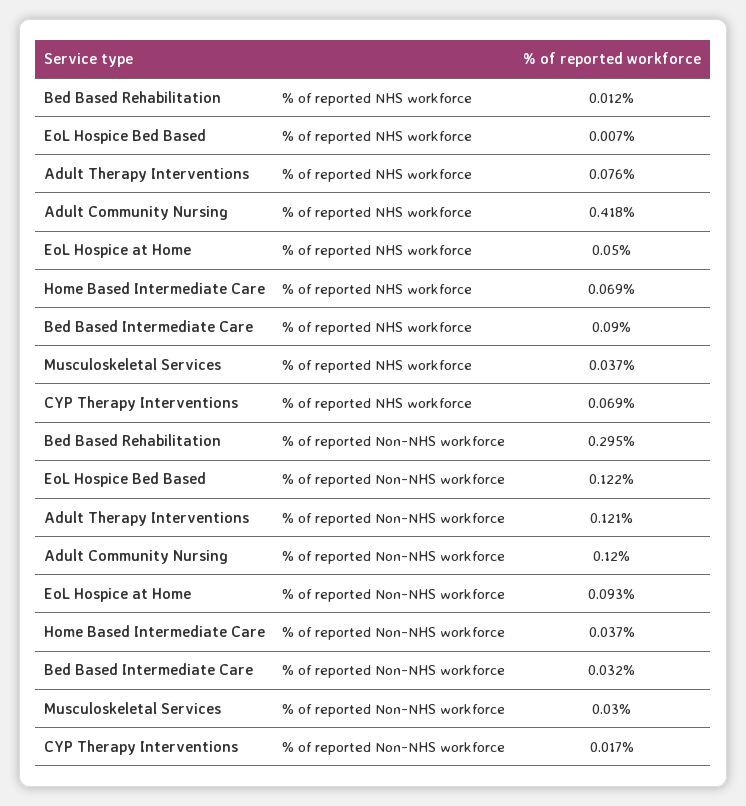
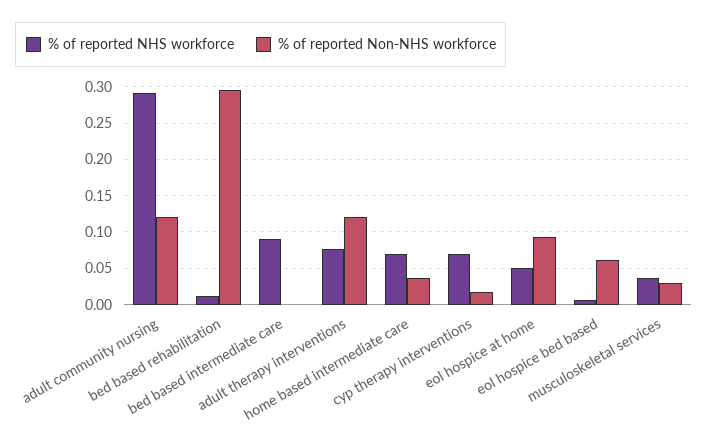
% of reported NHS workforce, Adult Community Nursing: 0.418 -> 0.29
% of reported Non-NHS workforce, EoL Hospice Bed Based: 0.122 -> 0.06
% of reported Non-NHS workforce, Bed Based Intermediate Care: 0.032 -> 0

